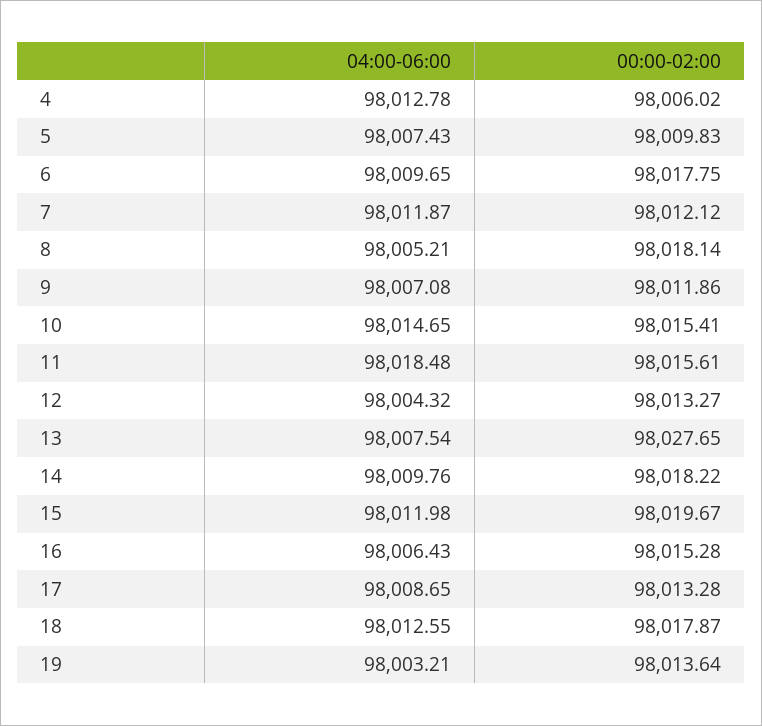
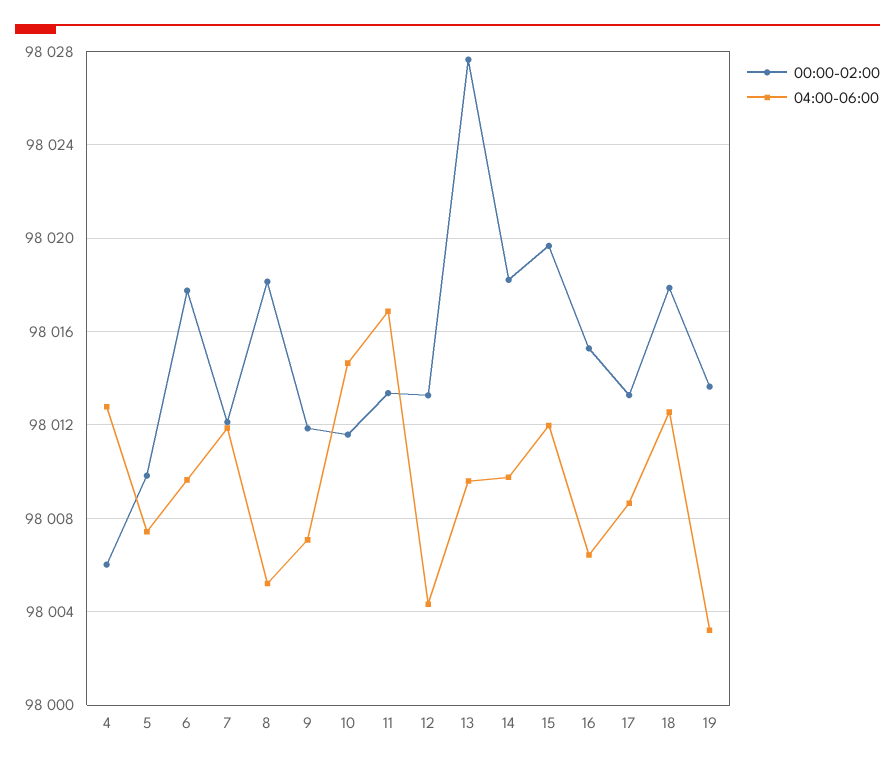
00:00-02:00, 10: 98015.41 -> 98011.5
04:00-06:00, 11: 98018.48 -> 98017
00:00-02:00, 11: 98015.61 -> 98013.5
04:00-06:00, 13: 98007.54 -> 98009.5

